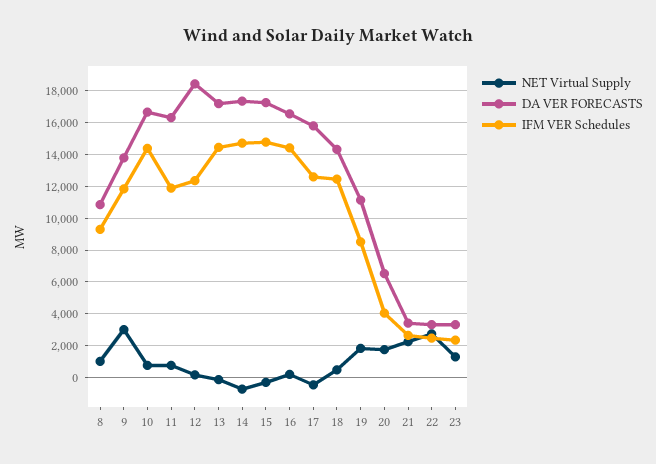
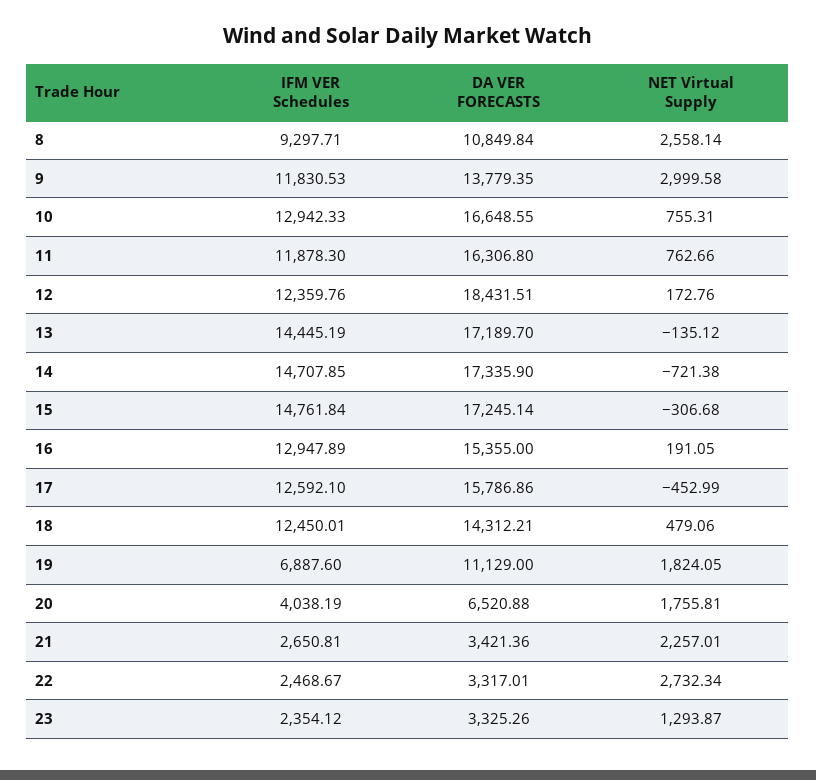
NET Virtual Supply, 8: 1000 -> 2558.14
IFM VER Schedules, 10: 14500 -> 12942.33
DA VER FORECASTS, 16: 16500 -> 15355
IFM VER Schedules, 16: 14500 -> 12947.89
IFM VER Schedules, 19: 8500 -> 6887.6

